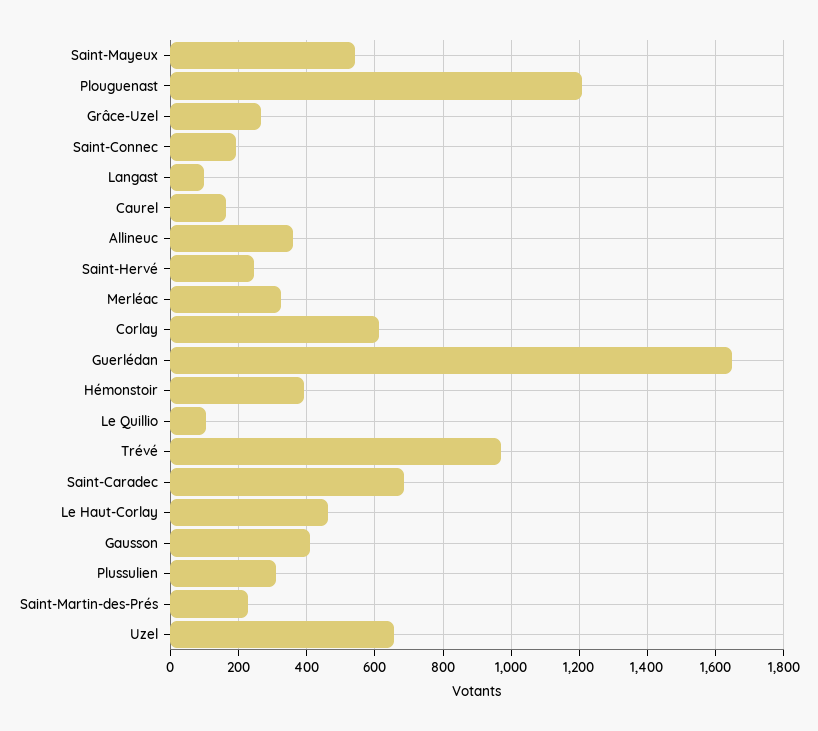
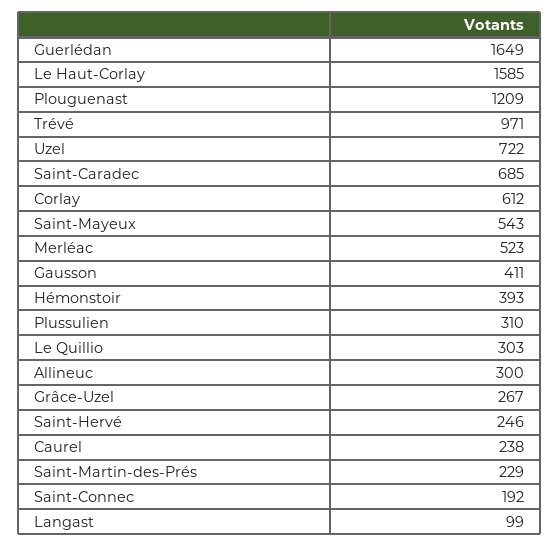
Caurel: 160 -> 238
Allineuc: 360 -> 300
Merléac: 320 -> 523
Le Quillio: 100 -> 303
Le Haut-Corlay: 460 -> 1585
Uzel: 660 -> 722

